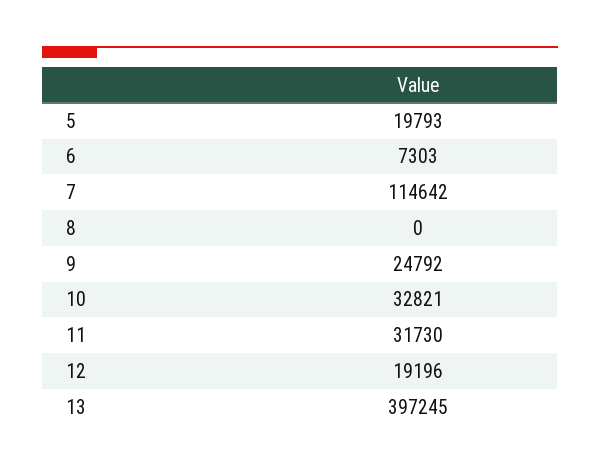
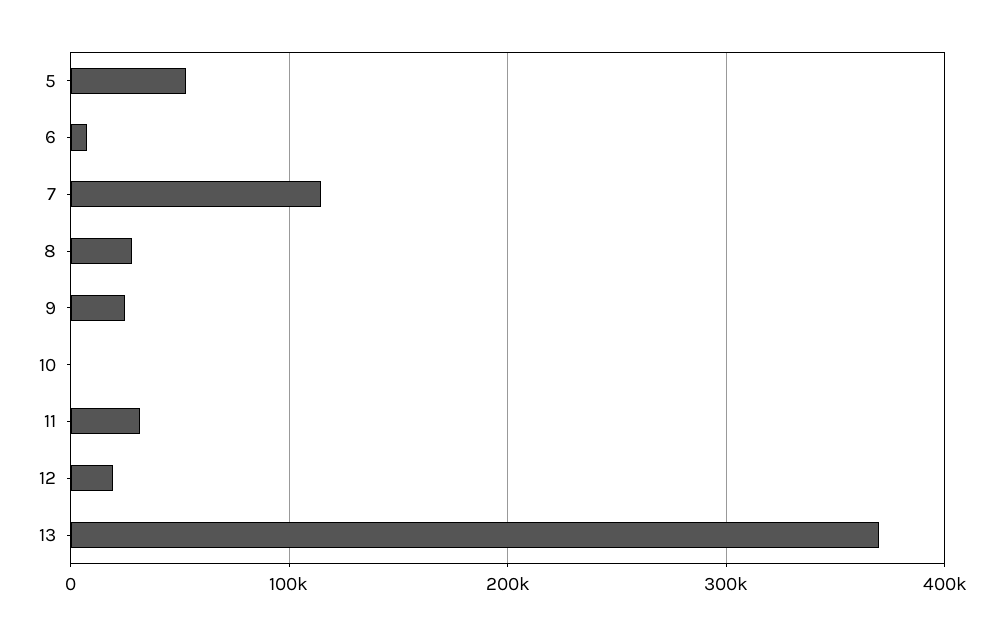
5: 19793 -> 50000
8: 0 -> 30000
10: 32821 -> 0
13: 397245 -> 370000

